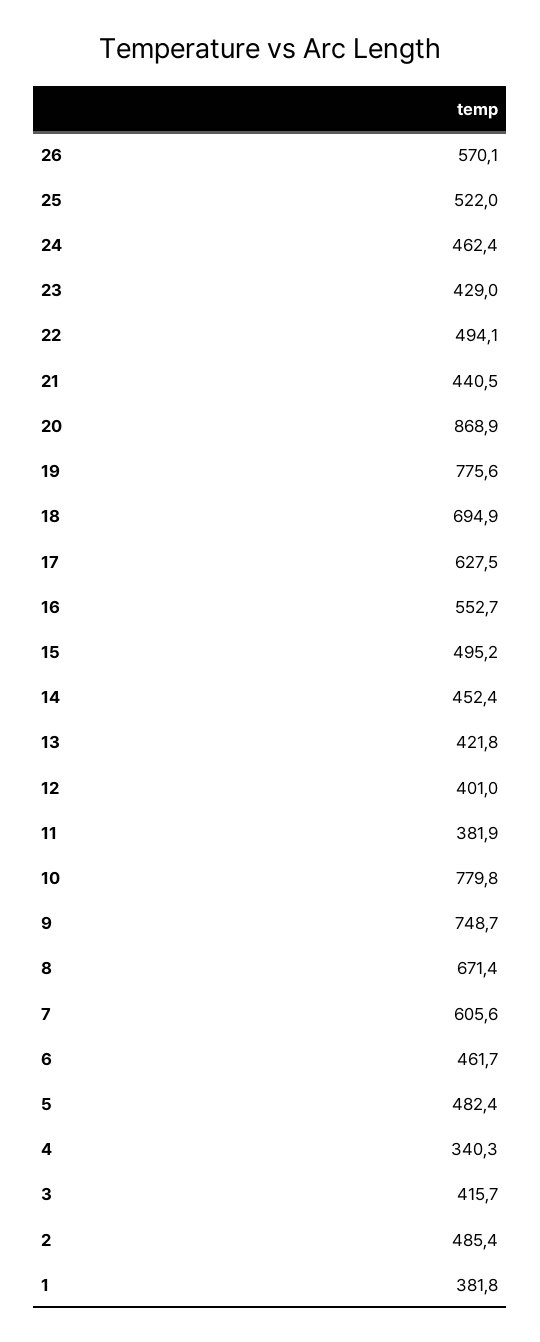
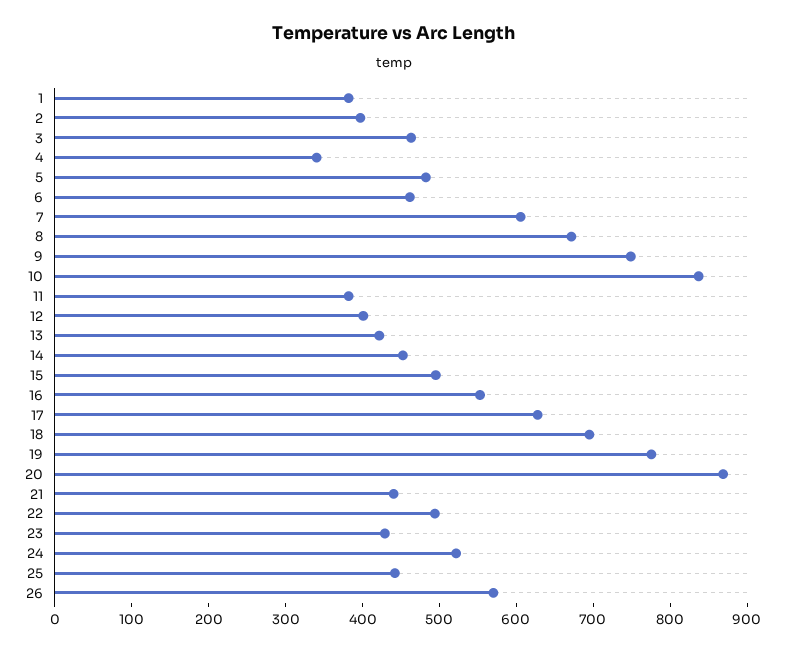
25: 522 -> 440
24: 462.4 -> 520
10: 779.8 -> 840
3: 415.7 -> 460
2: 485.4 -> 400

